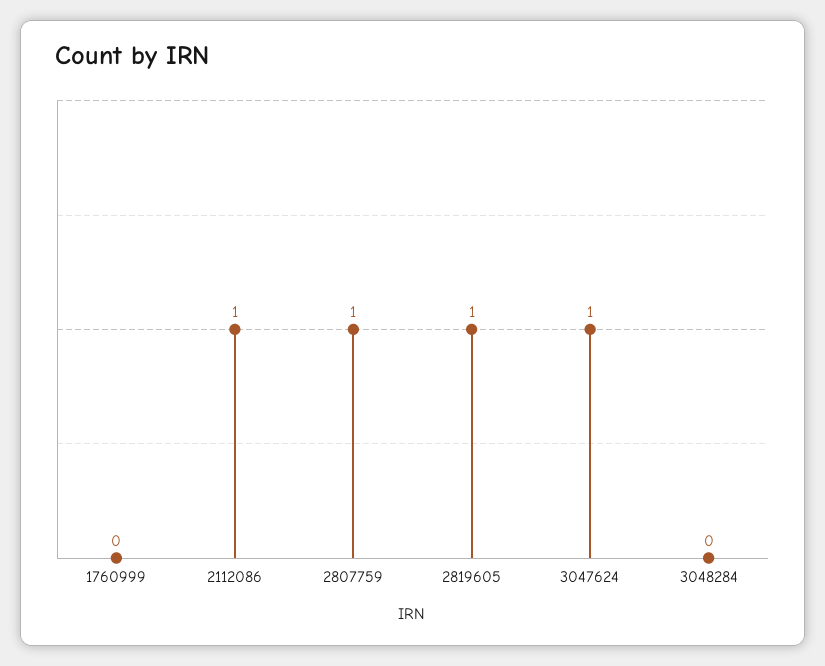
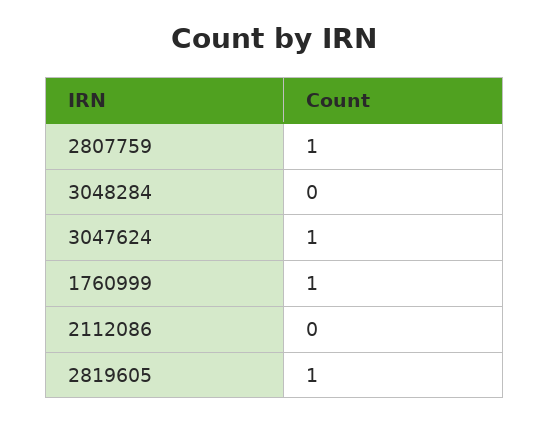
1760999: 0 -> 1
2112086: 1 -> 0

